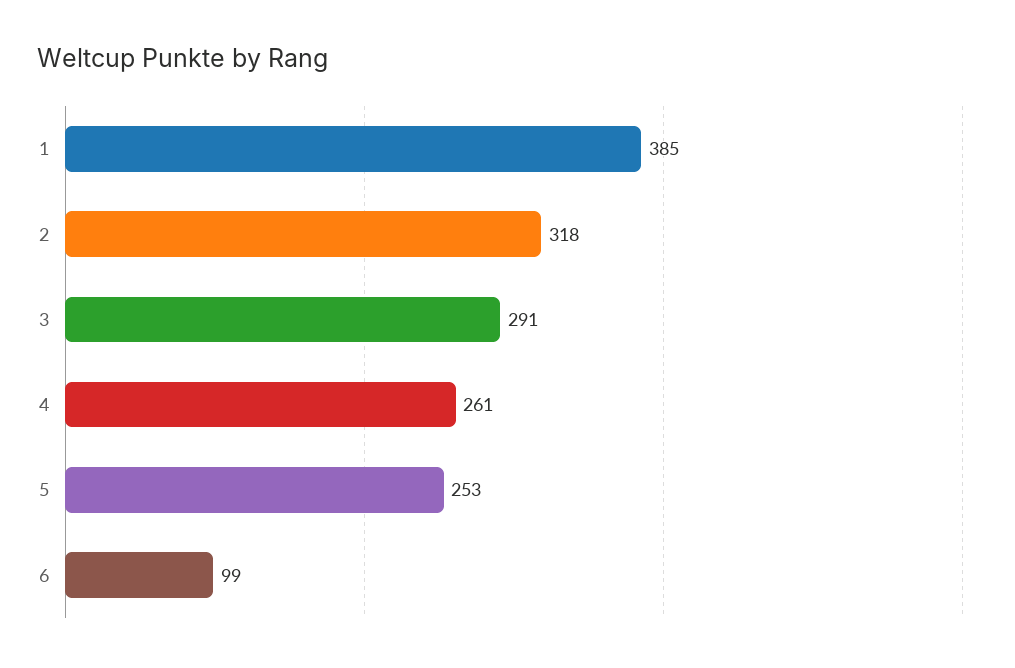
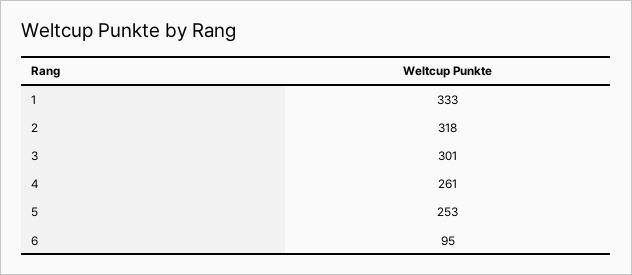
1: 385 -> 333
3: 291 -> 301
6: 99 -> 95

